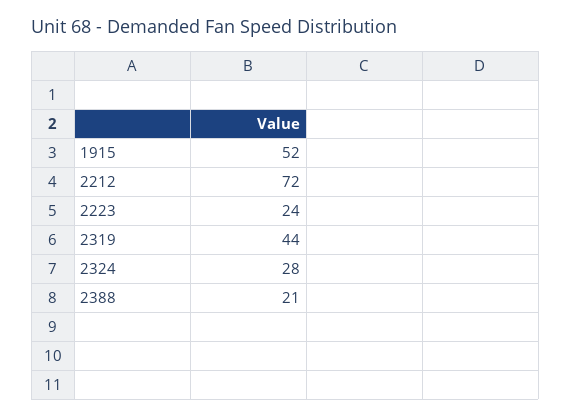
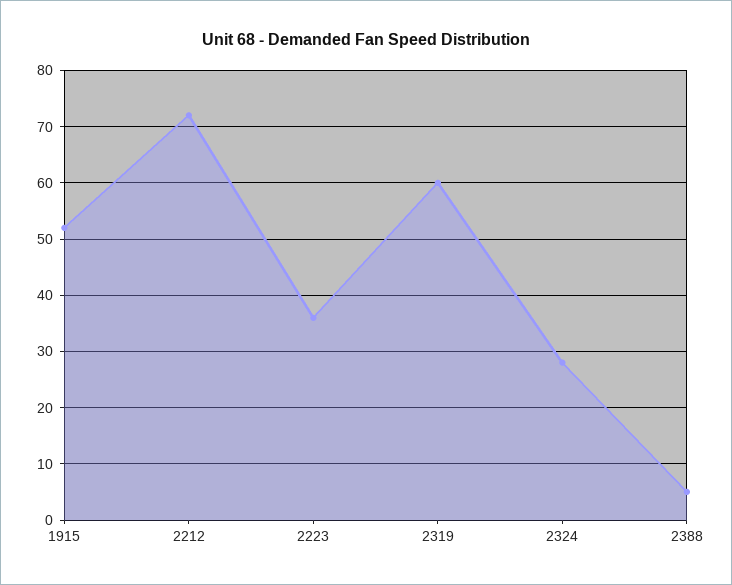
2223: 24 -> 35
2319: 44 -> 60
2388: 21 -> 5

